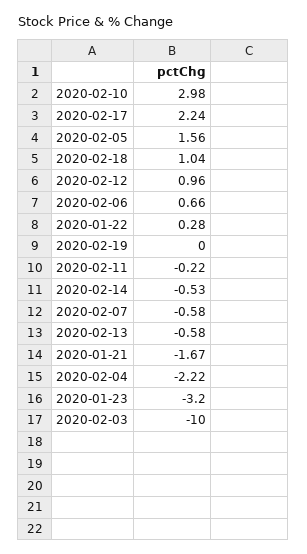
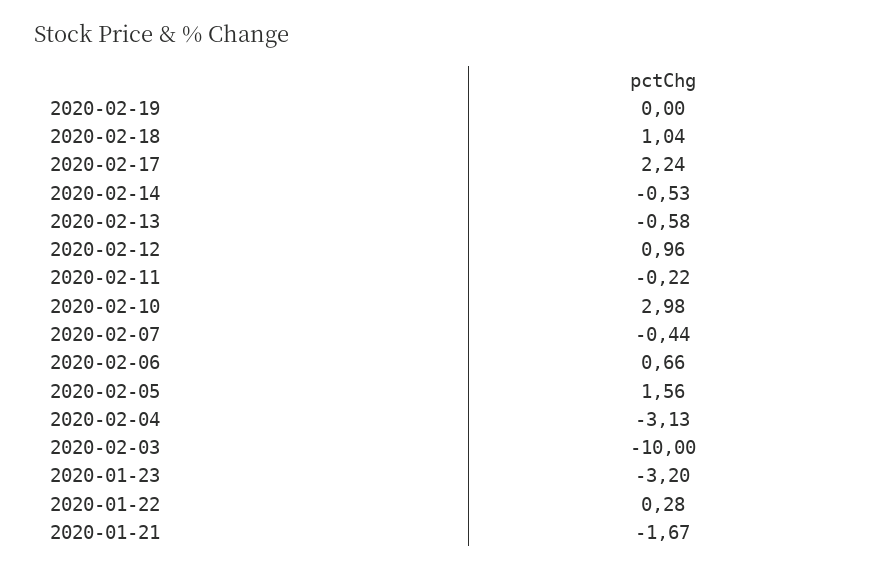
2020-02-07: -0.58 -> -0.44
2020-02-04: -2.22 -> -3.13

